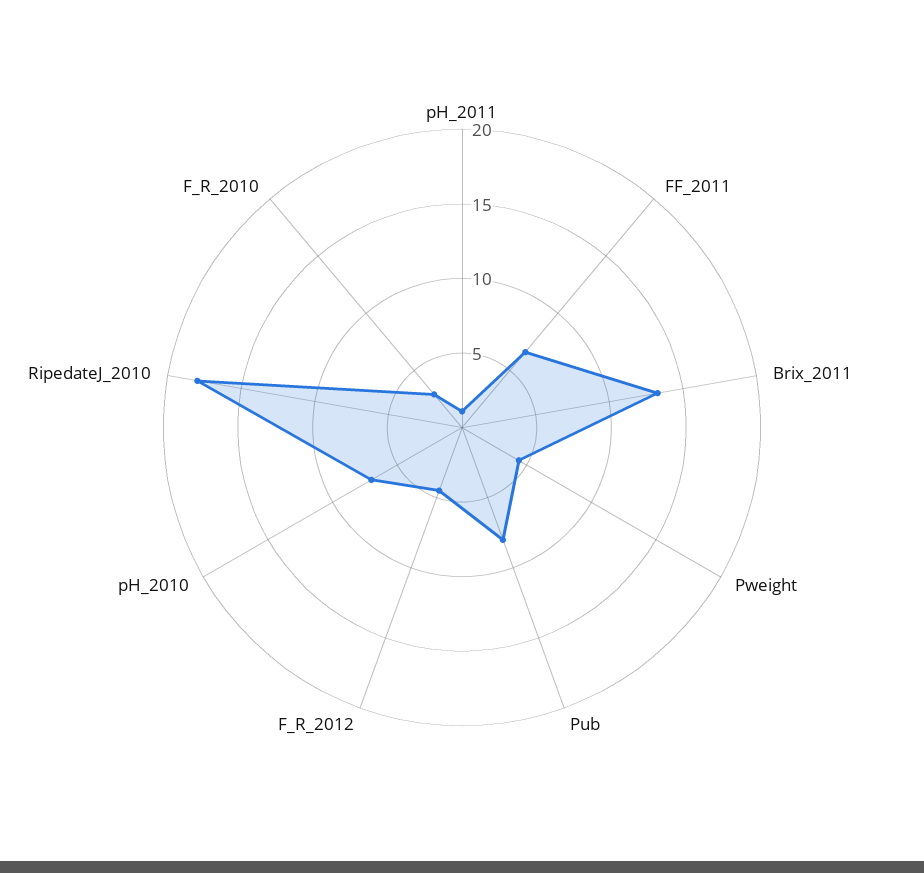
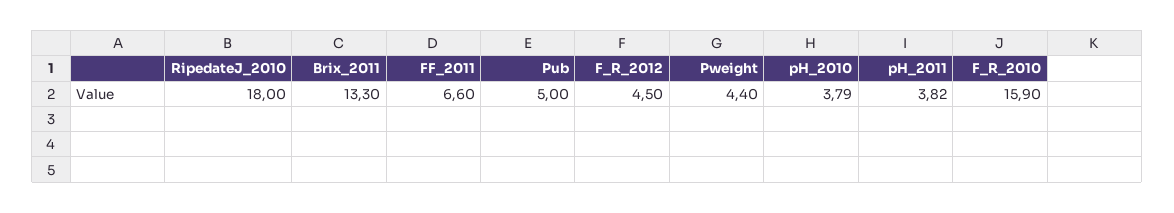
pH_2011: 1 -> 3.82
Pub: 8 -> 5
pH_2010: 7 -> 3.79
F_R_2010: 3 -> 15.9

